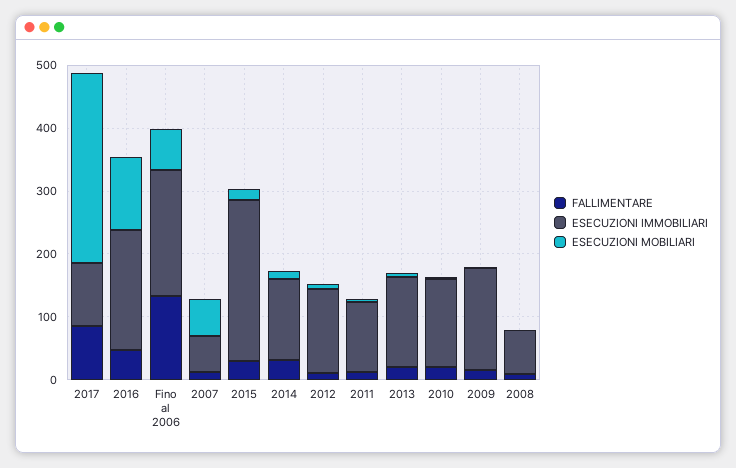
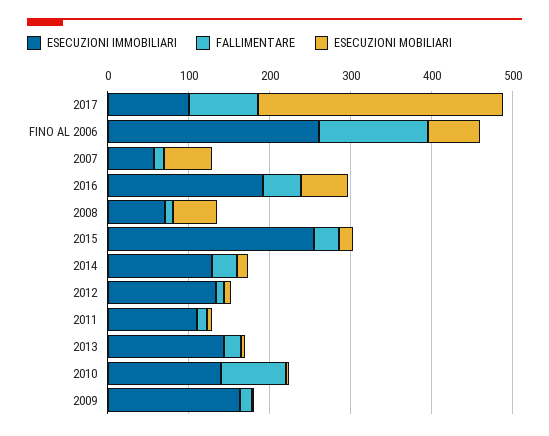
ESECUZIONI MOBILIARI, 2016: 120 -> 60
ESECUZIONI IMMOBILIARI, Fino al 2006: 200 -> 260
FALLIMENTARE, 2010: 20 -> 80
ESECUZIONI MOBILIARI, 2008: 0 -> 60

